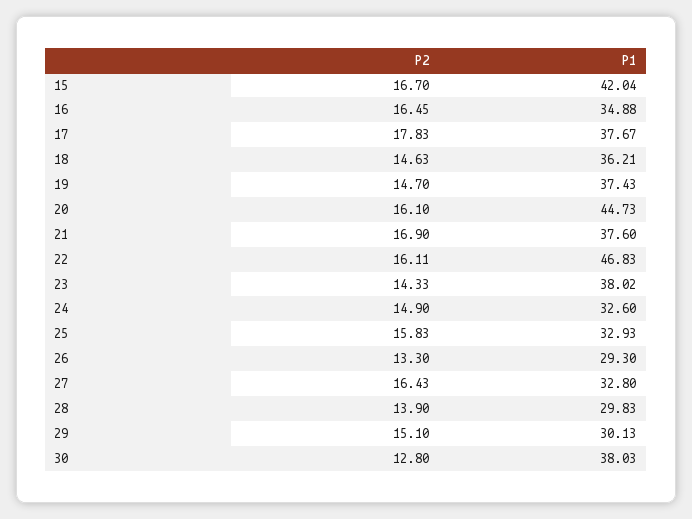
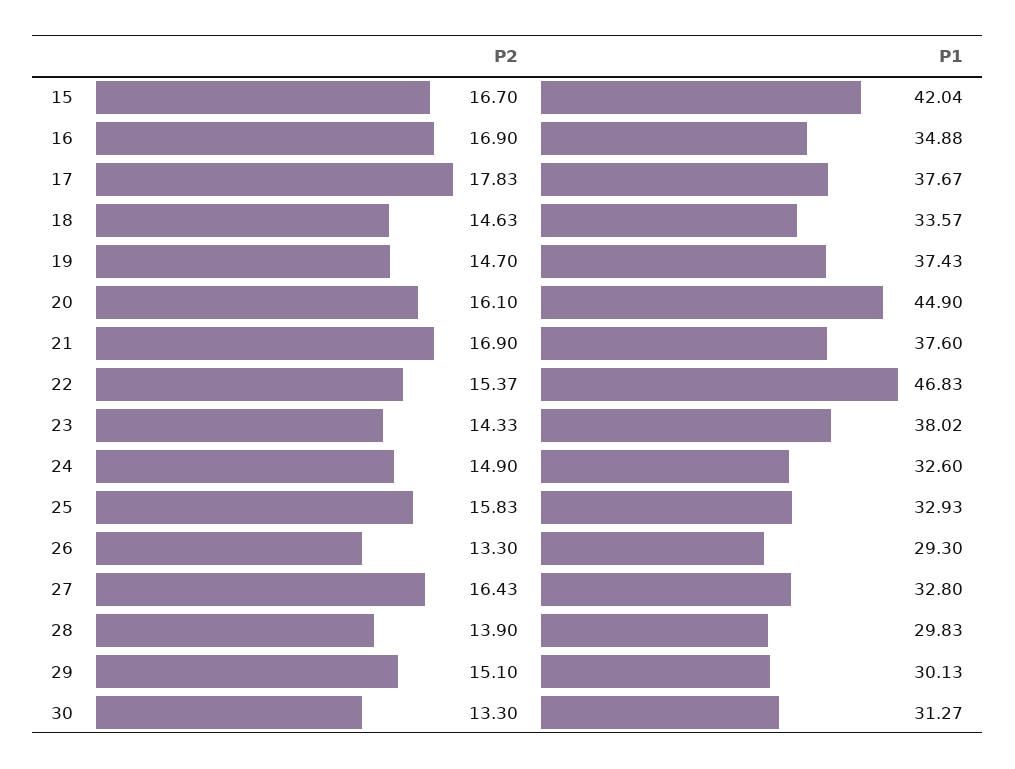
P2, 16: 16.45 -> 16.9
P1, 18: 36.21 -> 33.57
P1, 20: 44.73 -> 44.9
P2, 22: 16.11 -> 15.37
P2, 30: 12.8 -> 13.3
P1, 30: 38.03 -> 31.27

